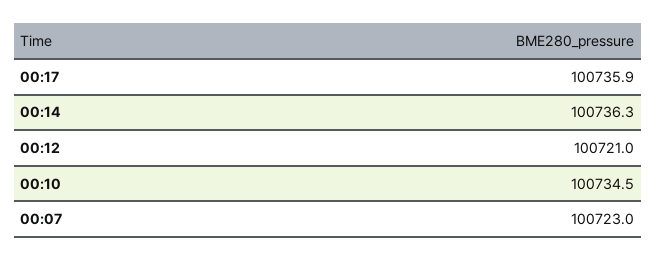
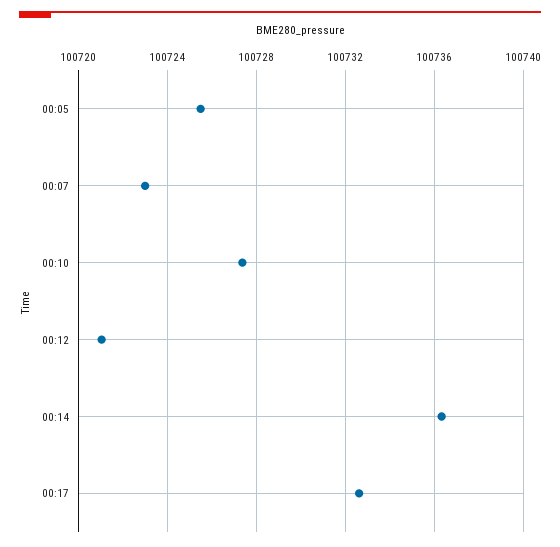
00:17: 100735.9 -> 100732.5
00:10: 100734.5 -> 100727.5
00:05: none -> 100725.5

